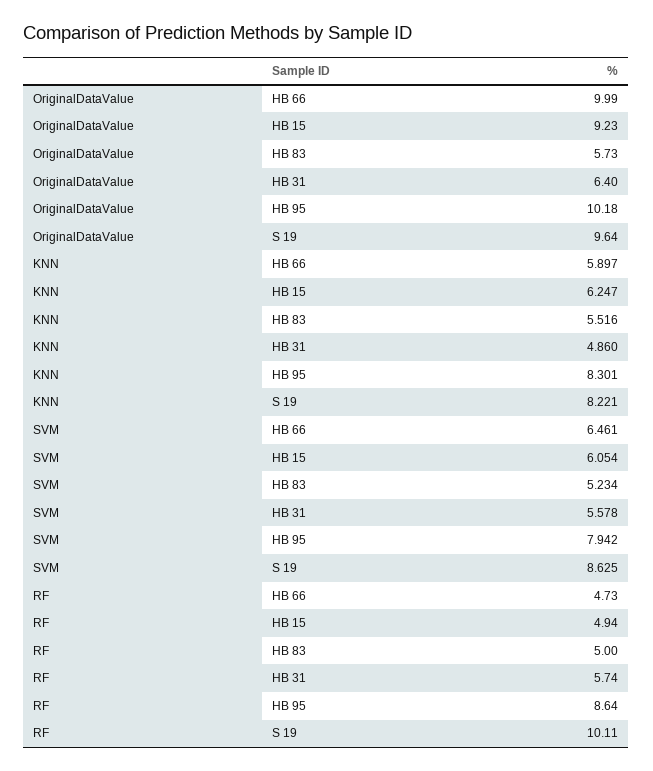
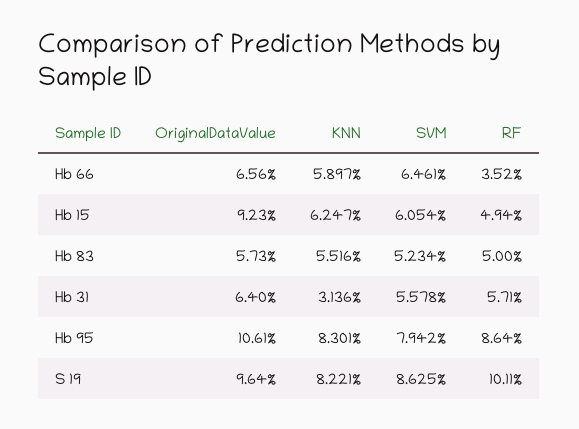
OriginalDataValue, HB 66: 9.99 -> 6.56
OriginalDataValue, HB 95: 10.18 -> 10.61
KNN, HB 31: 4.86 -> 3.136
RF, HB 66: 4.73 -> 3.52
RF, HB 31: 5.74 -> 5.71

